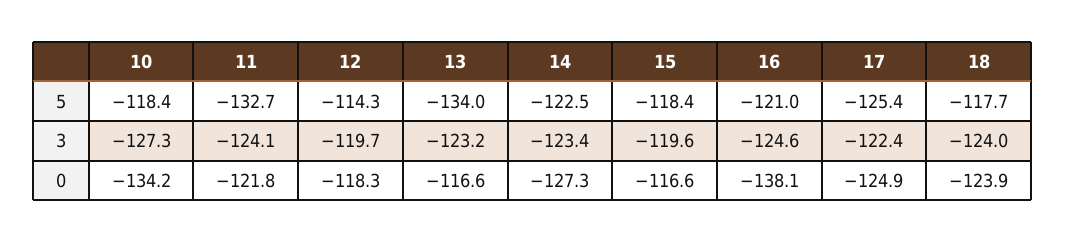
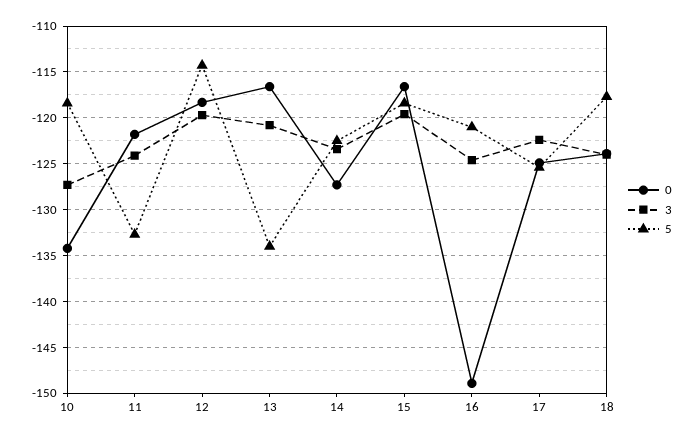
3, 13: -123.2 -> -121
0, 16: -138.1 -> -149

